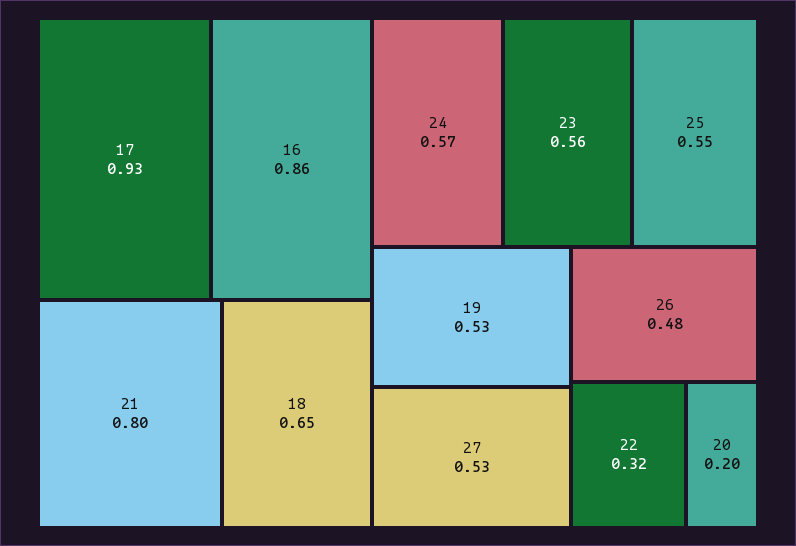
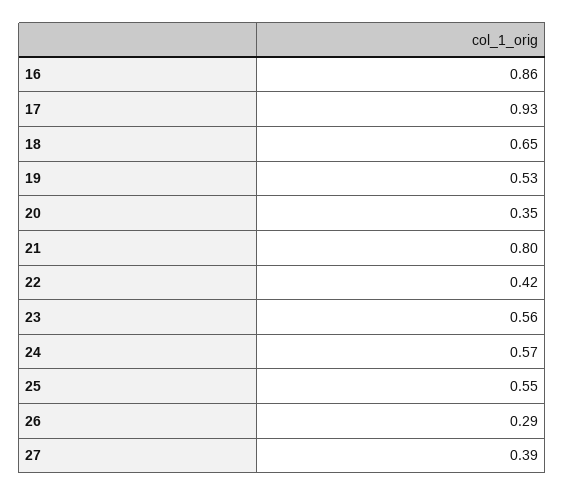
27: 0.53 -> 0.39
26: 0.48 -> 0.29
22: 0.32 -> 0.42
20: 0.2 -> 0.35

